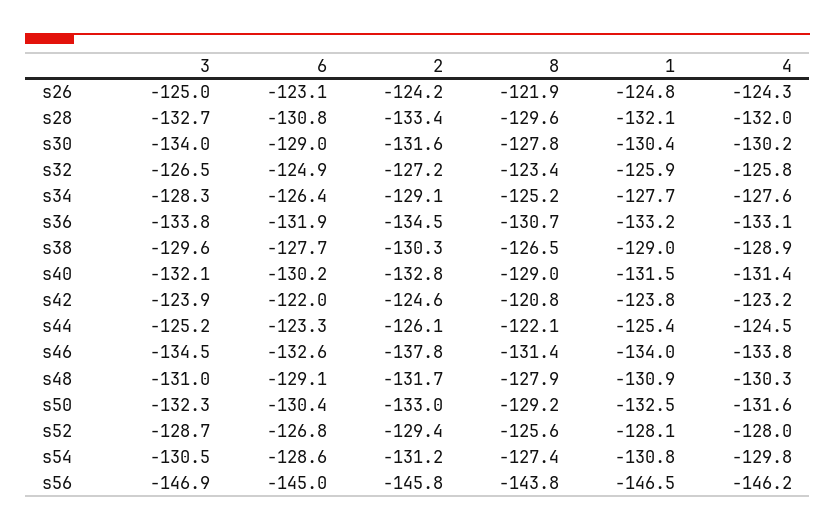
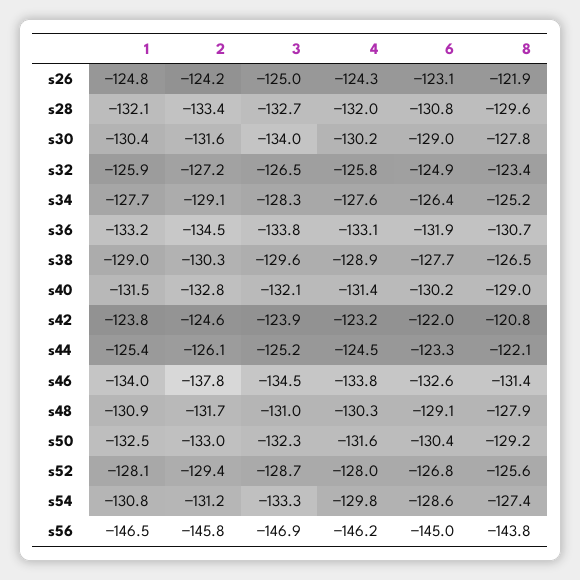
3, s54: -130.5 -> -133.3

